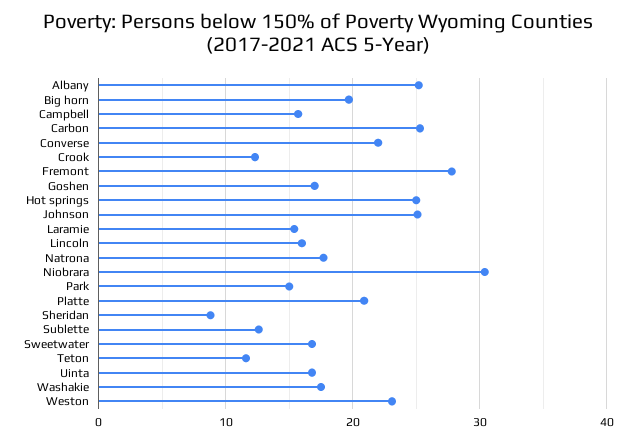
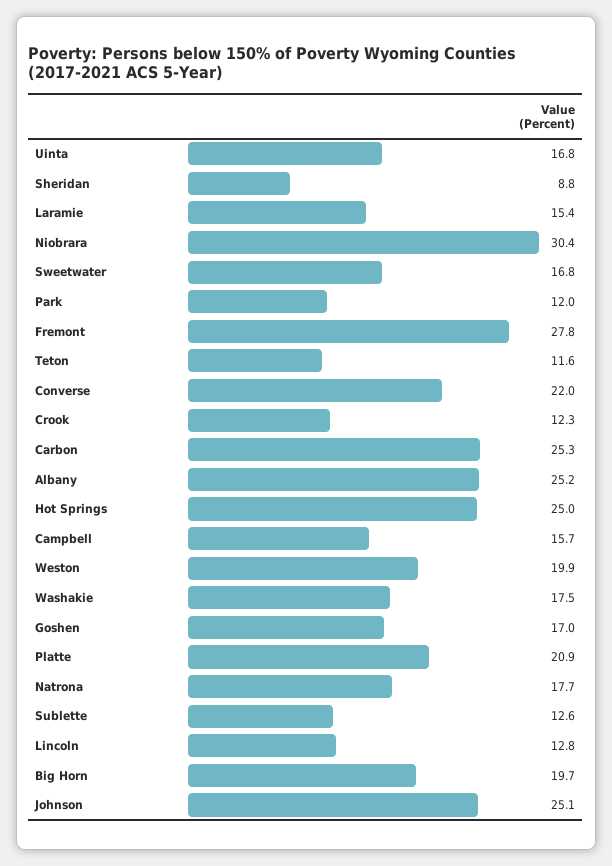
Lincoln: 16 -> 12.8
Park: 15 -> 12
Weston: 23 -> 19.9

